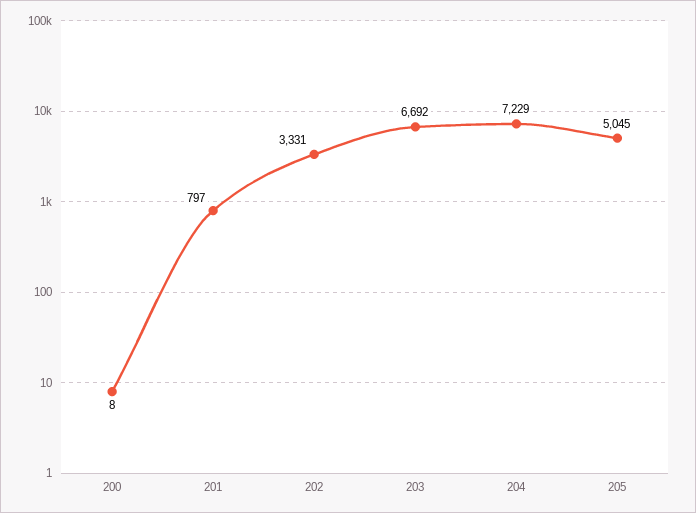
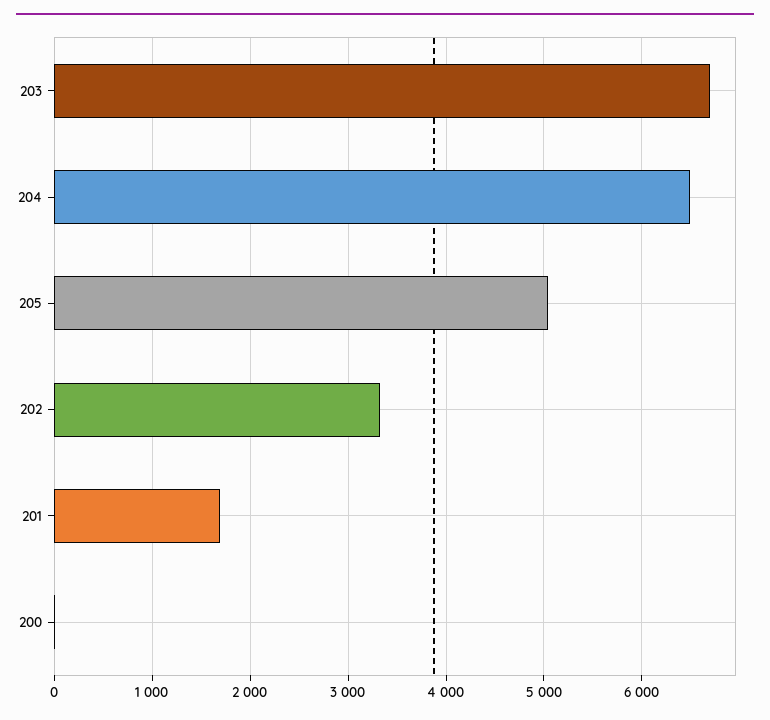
201: 797 -> 1700
204: 7229 -> 6500

